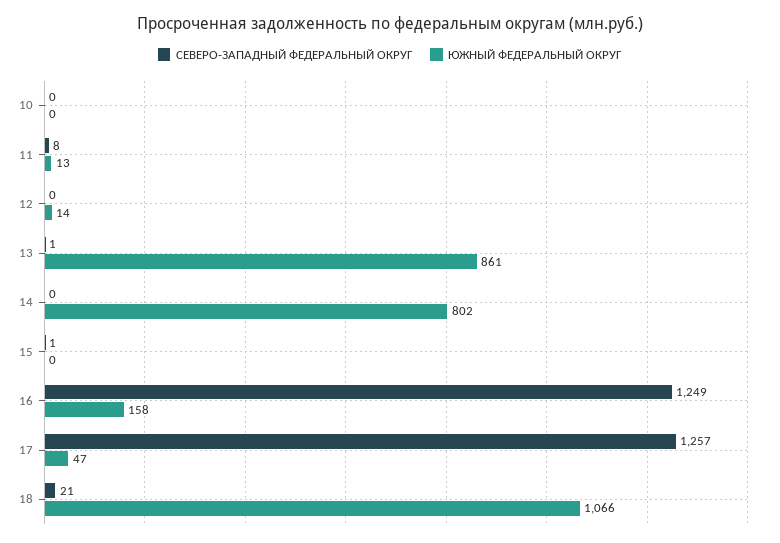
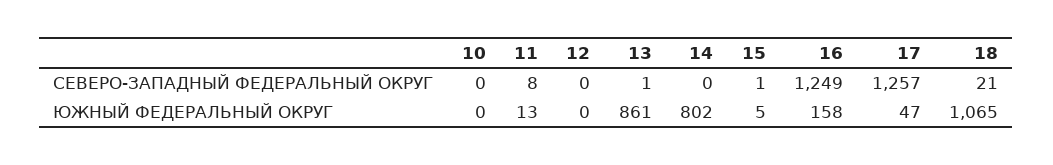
ЮЖНЫЙ ФЕДЕРАЛЬНЫЙ ОКРУГ, 12: 14 -> 0
ЮЖНЫЙ ФЕДЕРАЛЬНЫЙ ОКРУГ, 15: 0 -> 5
ЮЖНЫЙ ФЕДЕРАЛЬНЫЙ ОКРУГ, 18: 1066 -> 1065

